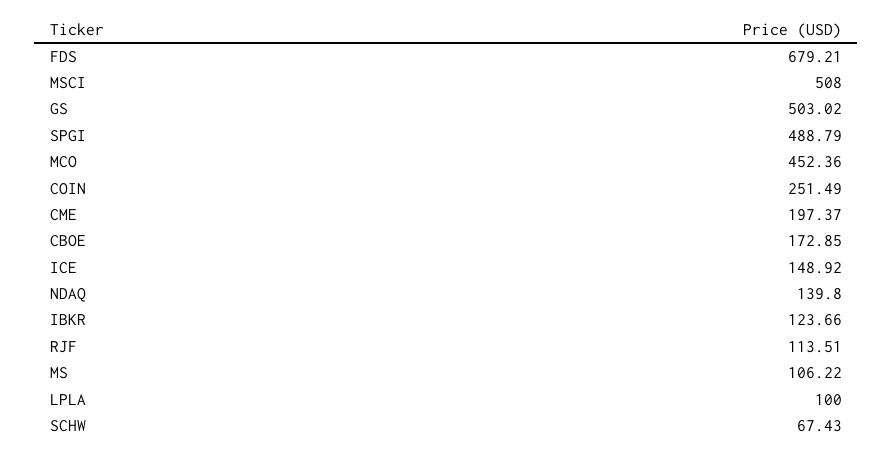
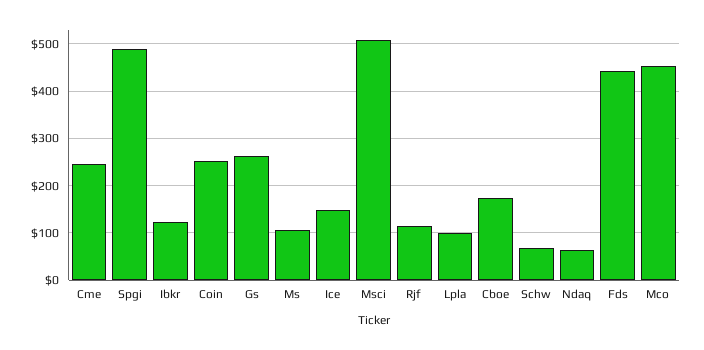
FDS: 679.21 -> 440
GS: 503.02 -> 260
CME: 197.37 -> 240
NDAQ: 139.8 -> 60

